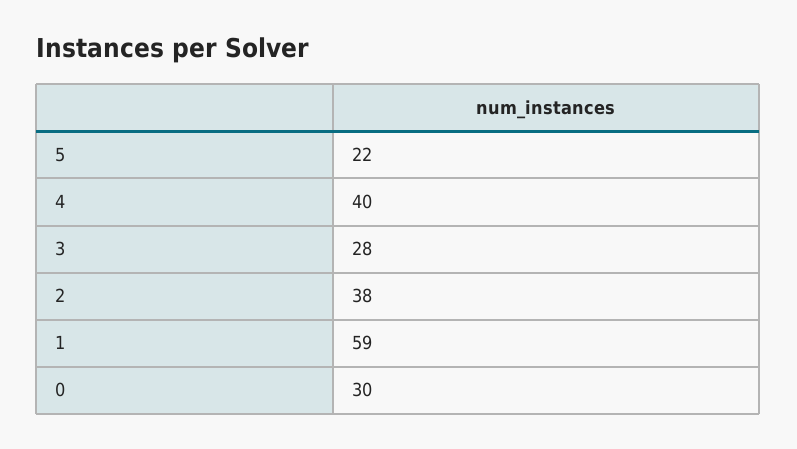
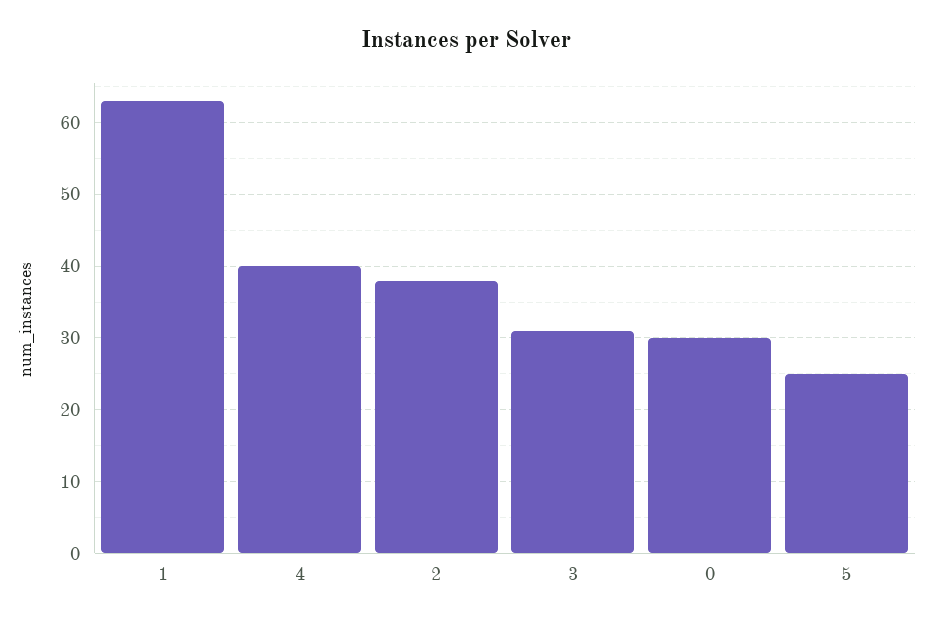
5: 22 -> 25
3: 28 -> 31
1: 59 -> 63

